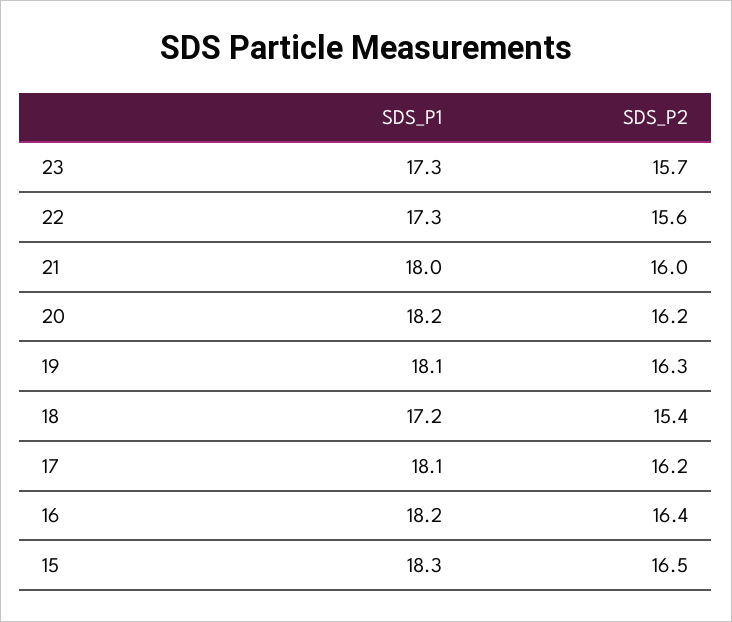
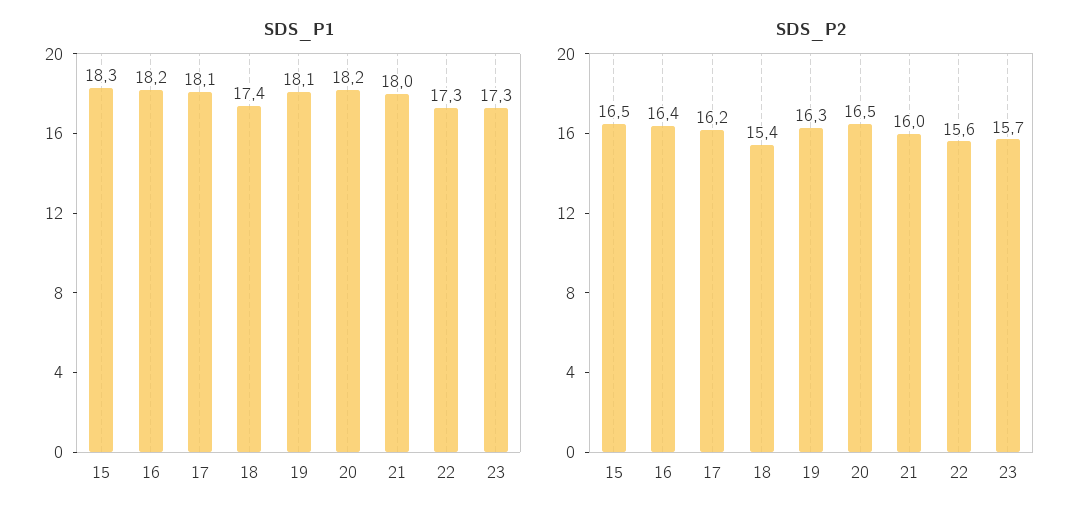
SDS_P2, 20: 16.2 -> 16.5
SDS_P1, 18: 17.2 -> 17.4

